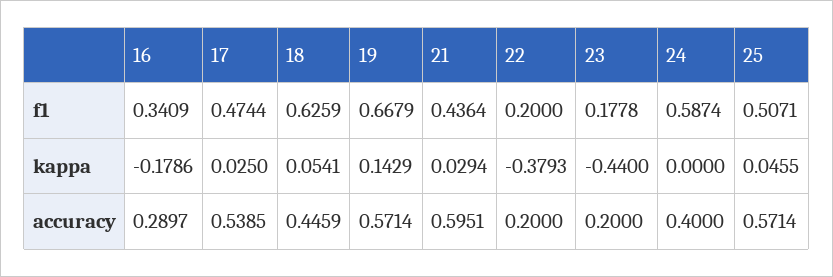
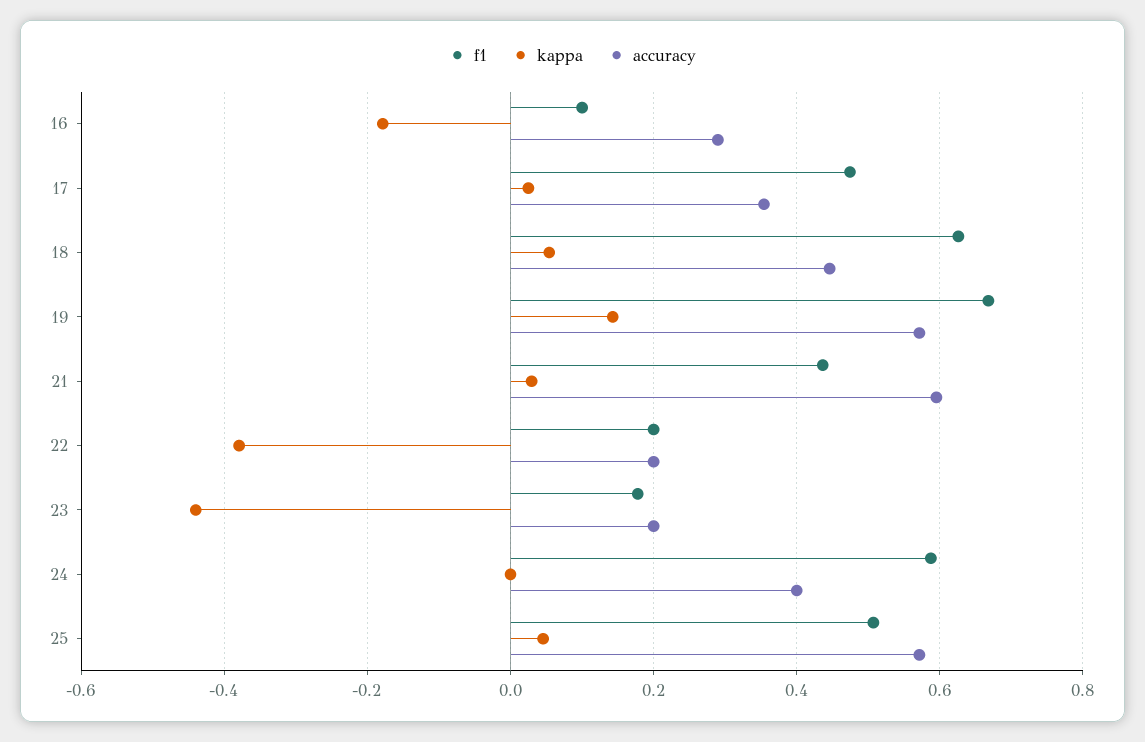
f1, 16: 0.3409 -> 0.1
accuracy, 17: 0.5385 -> 0.36

